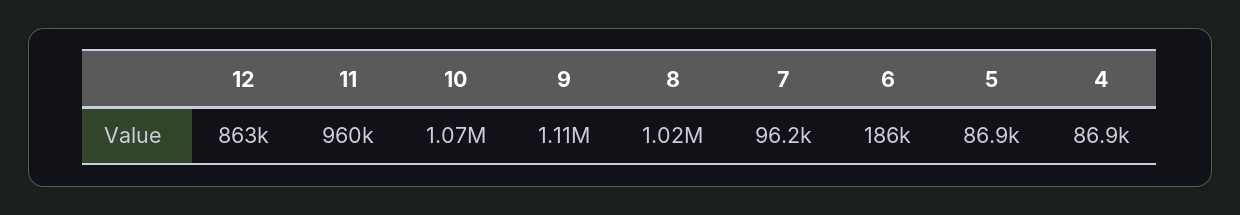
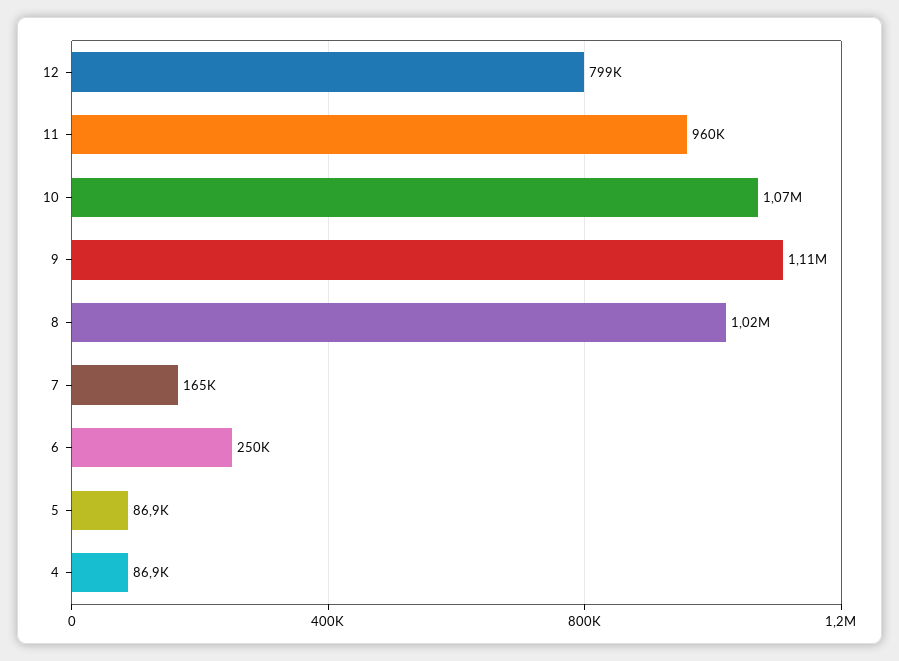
12: 863000 -> 799000
7: 96200 -> 165000
6: 186000 -> 250000

